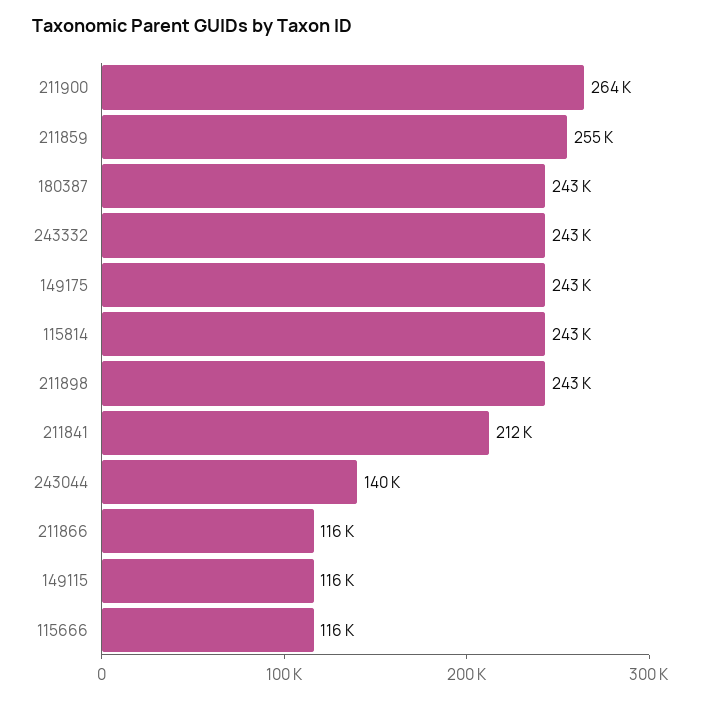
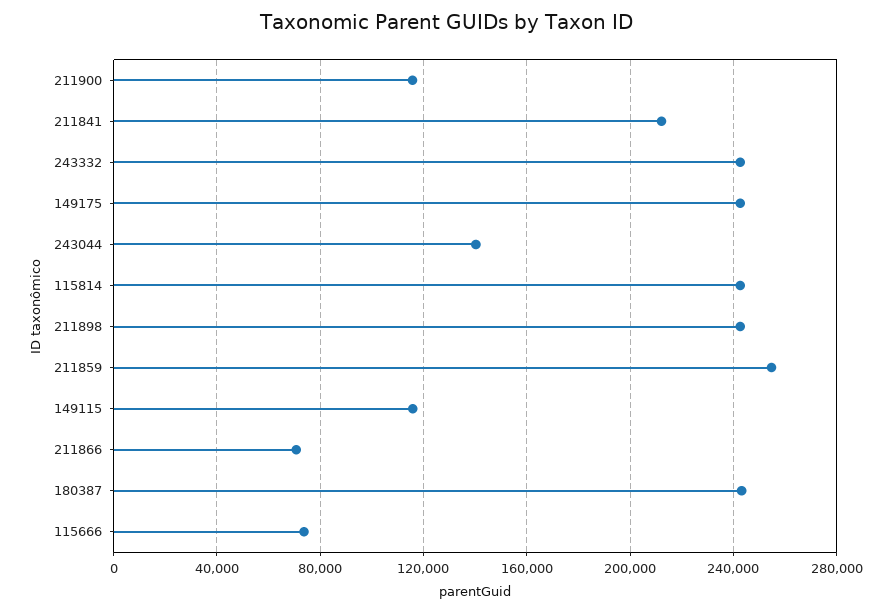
211900: 264000 -> 115000
211866: 116000 -> 70000
115666: 116000 -> 75000

